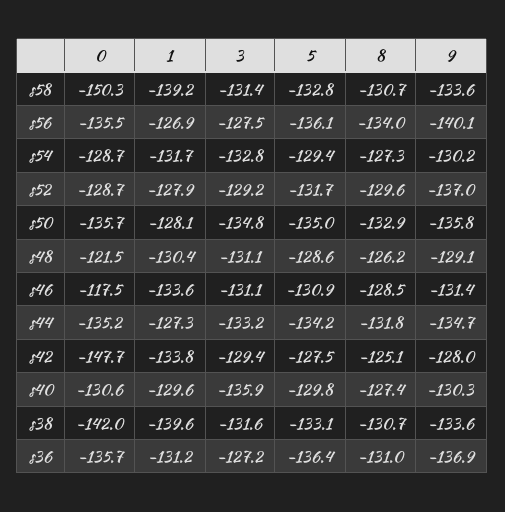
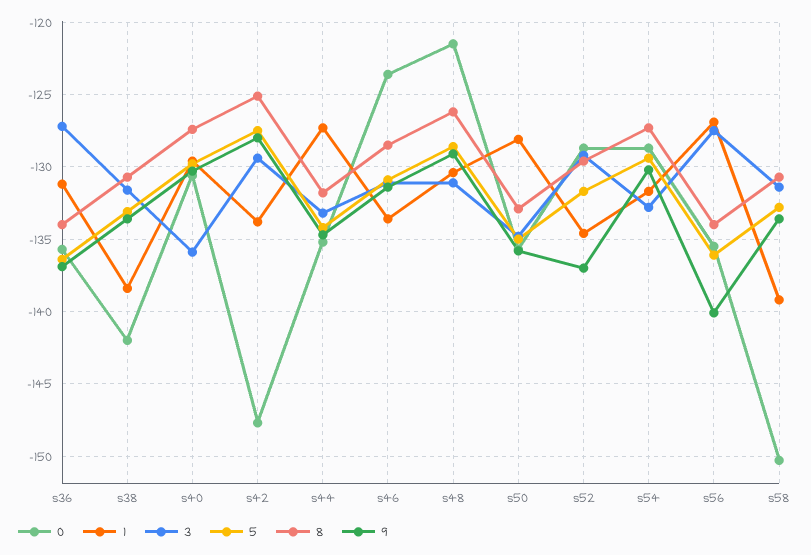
1, s52: -127.9 -> -134.5
0, s46: -117.5 -> -123.5
1, s38: -139.6 -> -138.5
8, s36: -131 -> -134

